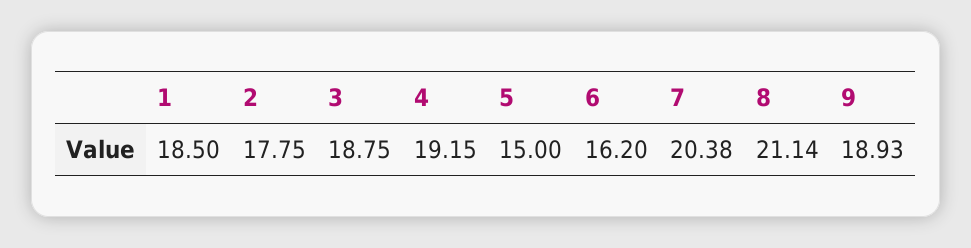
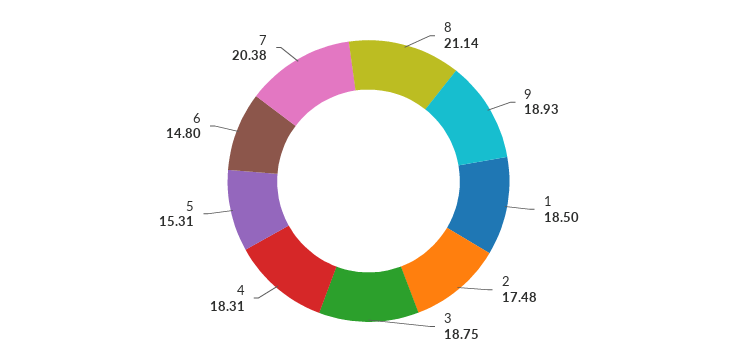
2: 17.75 -> 17.48
4: 19.15 -> 18.31
5: 15 -> 15.31
6: 16.2 -> 14.8

